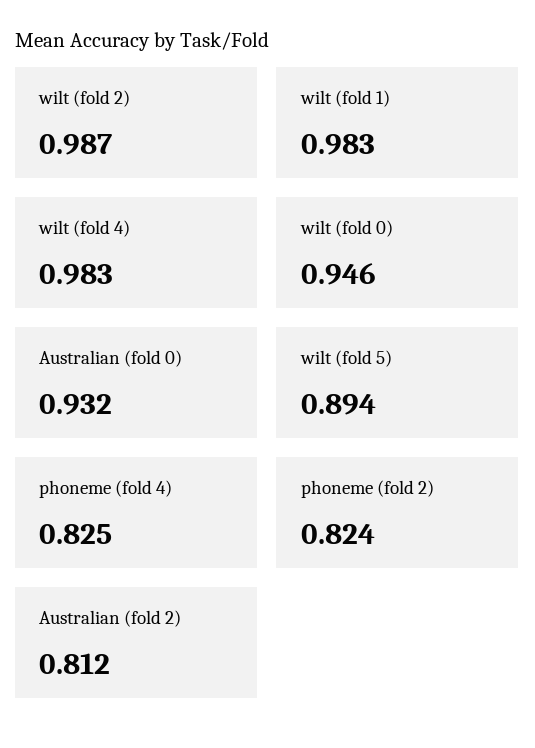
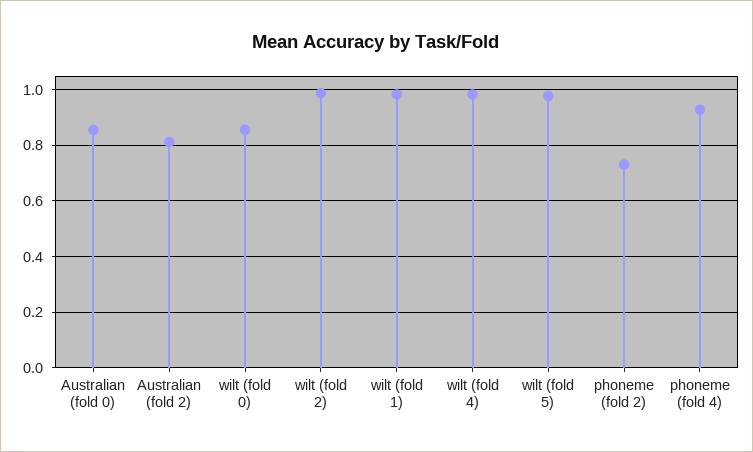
wilt (fold 0): 0.946 -> 0.85
Australian (fold 0): 0.932 -> 0.85
wilt (fold 5): 0.894 -> 0.975
phoneme (fold 4): 0.825 -> 0.925
phoneme (fold 2): 0.824 -> 0.725

